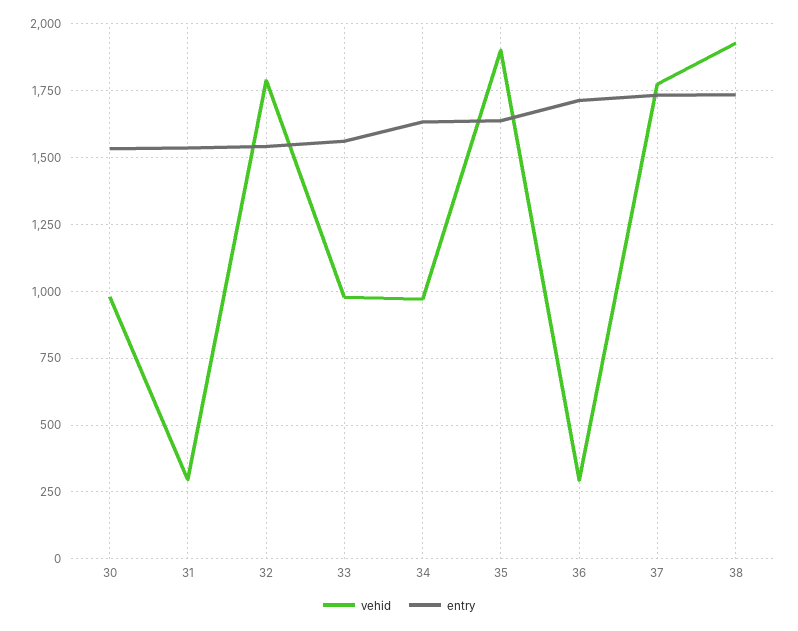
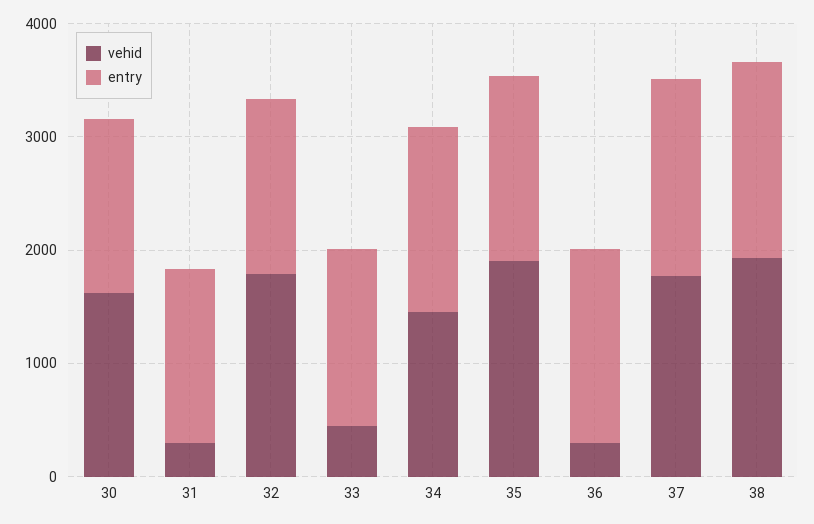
vehid, 30: 975 -> 1600
vehid, 33: 975 -> 400
vehid, 34: 975 -> 1400

